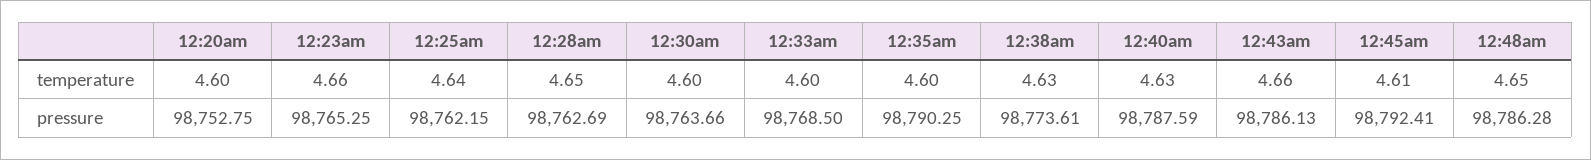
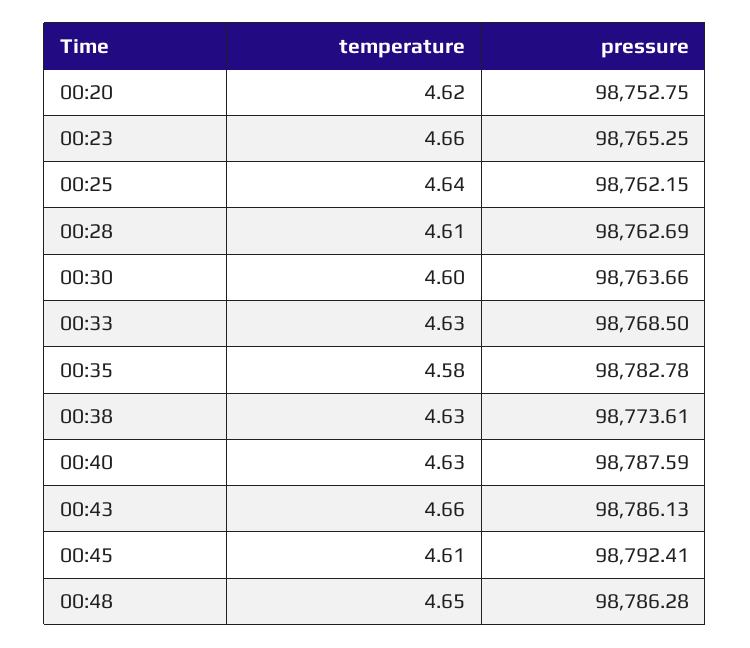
12:20am, temperature: 4.6 -> 4.62
12:28am, temperature: 4.65 -> 4.61
12:33am, temperature: 4.6 -> 4.63
12:35am, temperature: 4.6 -> 4.58
12:35am, pressure: 98790.25 -> 98782.78

